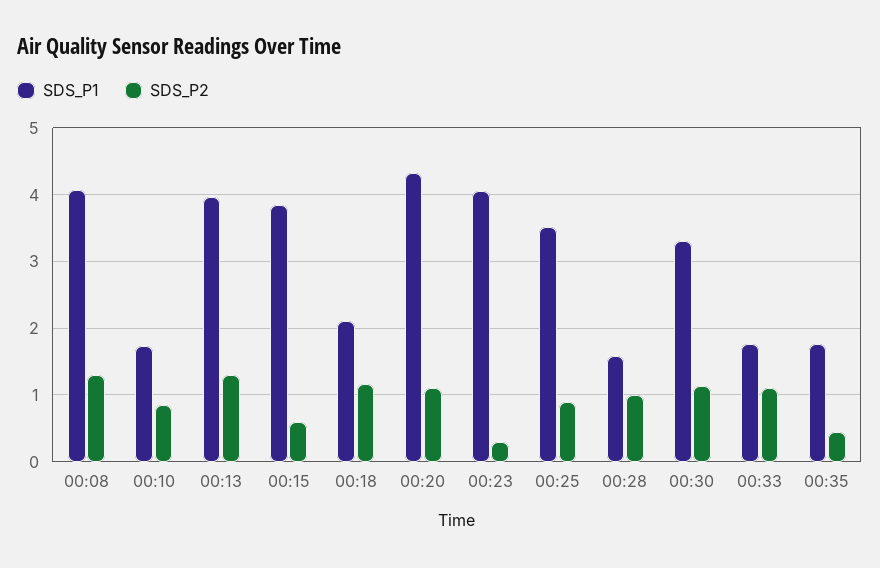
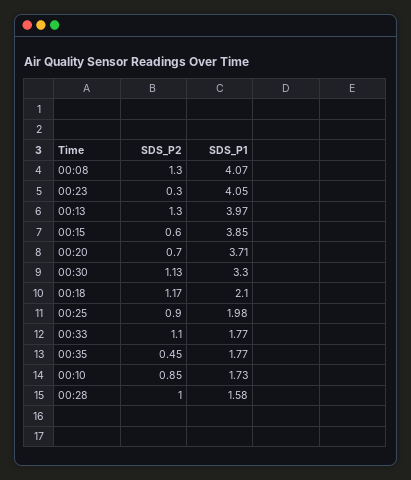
SDS_P1, 00:20: 4.3 -> 3.71
SDS_P2, 00:20: 1.1 -> 0.7
SDS_P1, 00:25: 3.5 -> 1.98

